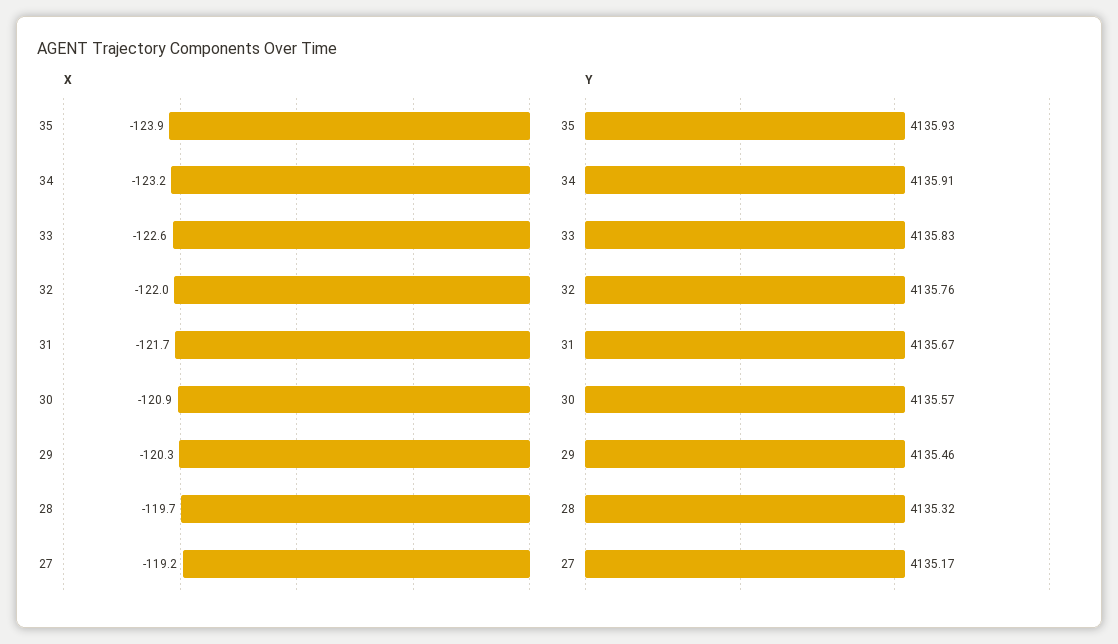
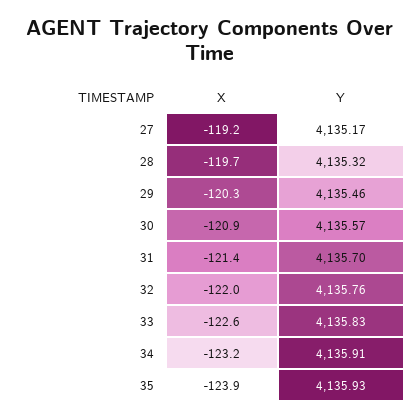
X, 31: -121.7 -> -121.4
Y, 31: 4135.67 -> 4135.7

